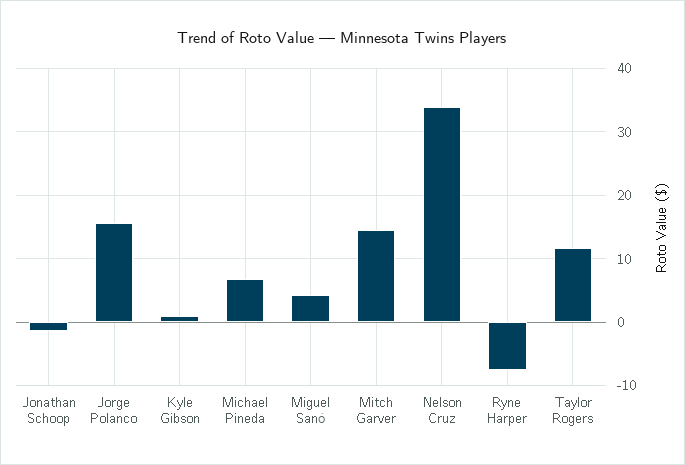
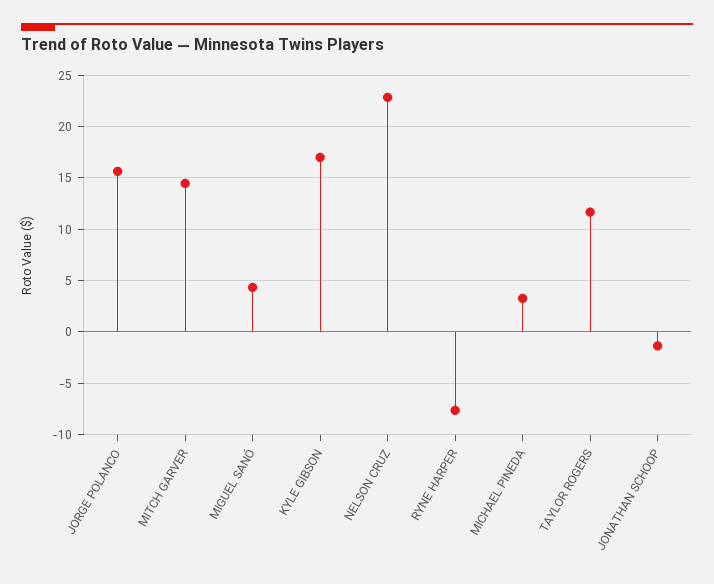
Kyle Gibson: 1 -> 17
Michael Pineda: 7 -> 3
Nelson Cruz: 34 -> 23

